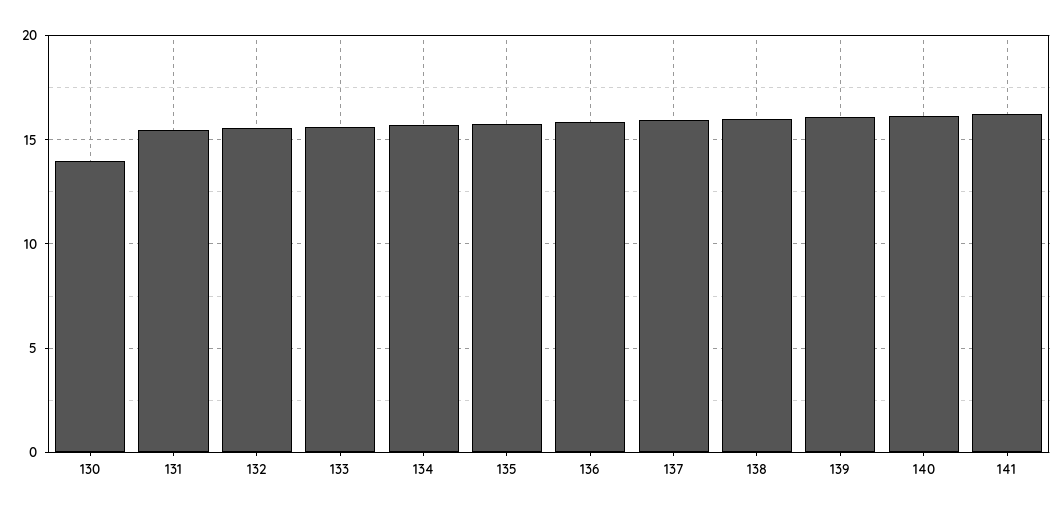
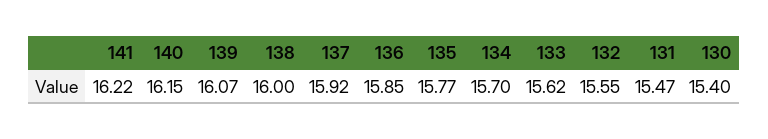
130: 14 -> 15.4

